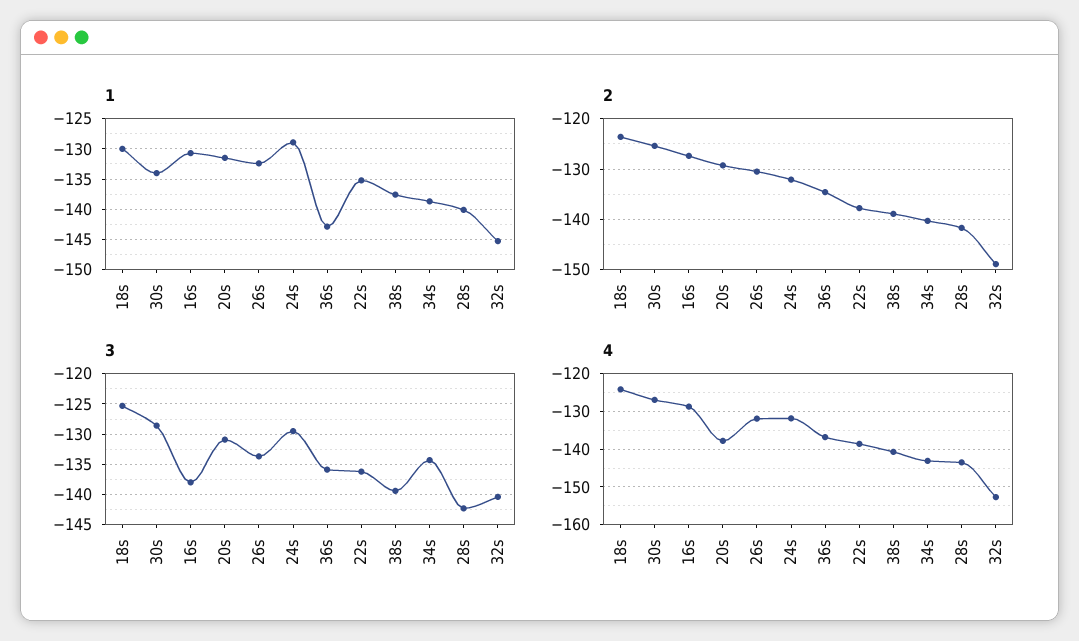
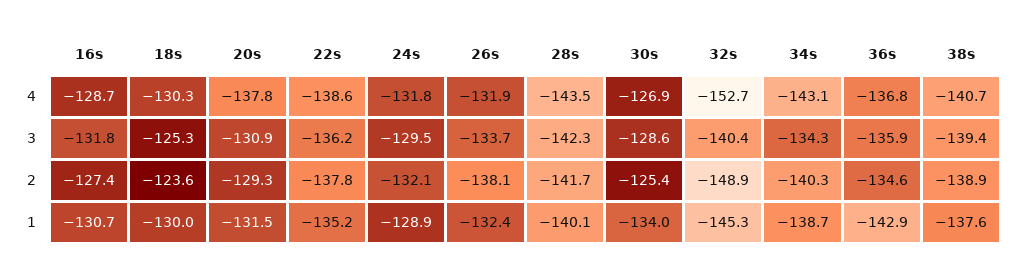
2, 26s: -130 -> -138.1
3, 16s: -138 -> -131.8
4, 18s: -124 -> -130.3

